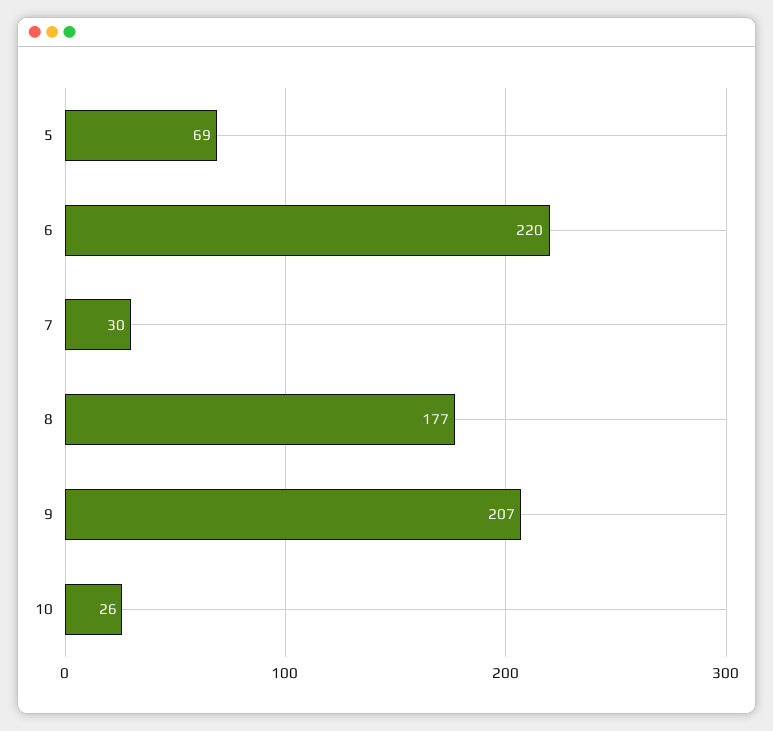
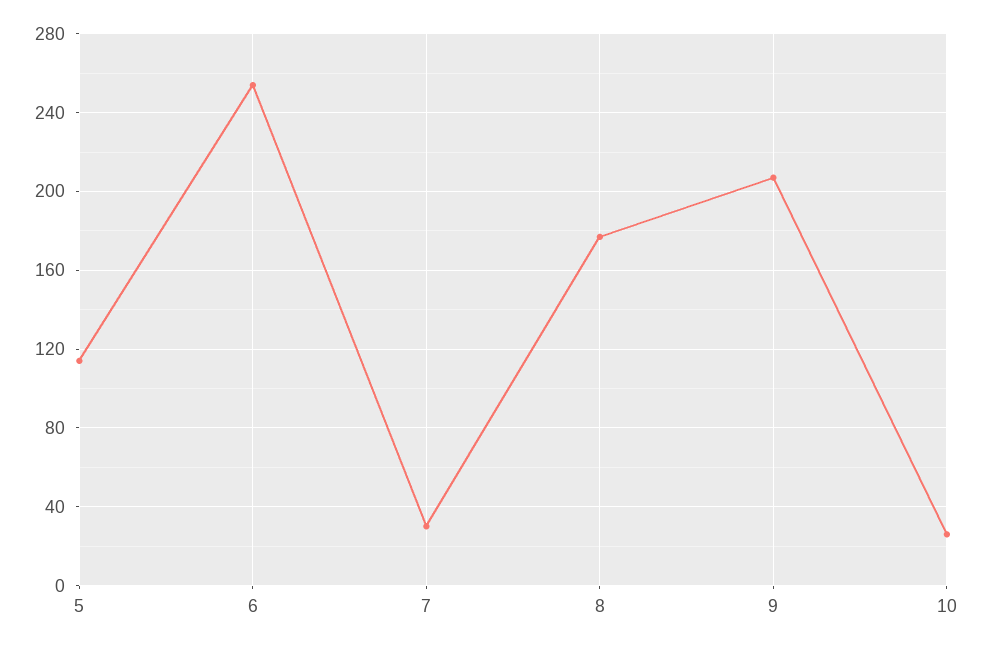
5: 69 -> 115
6: 220 -> 255

